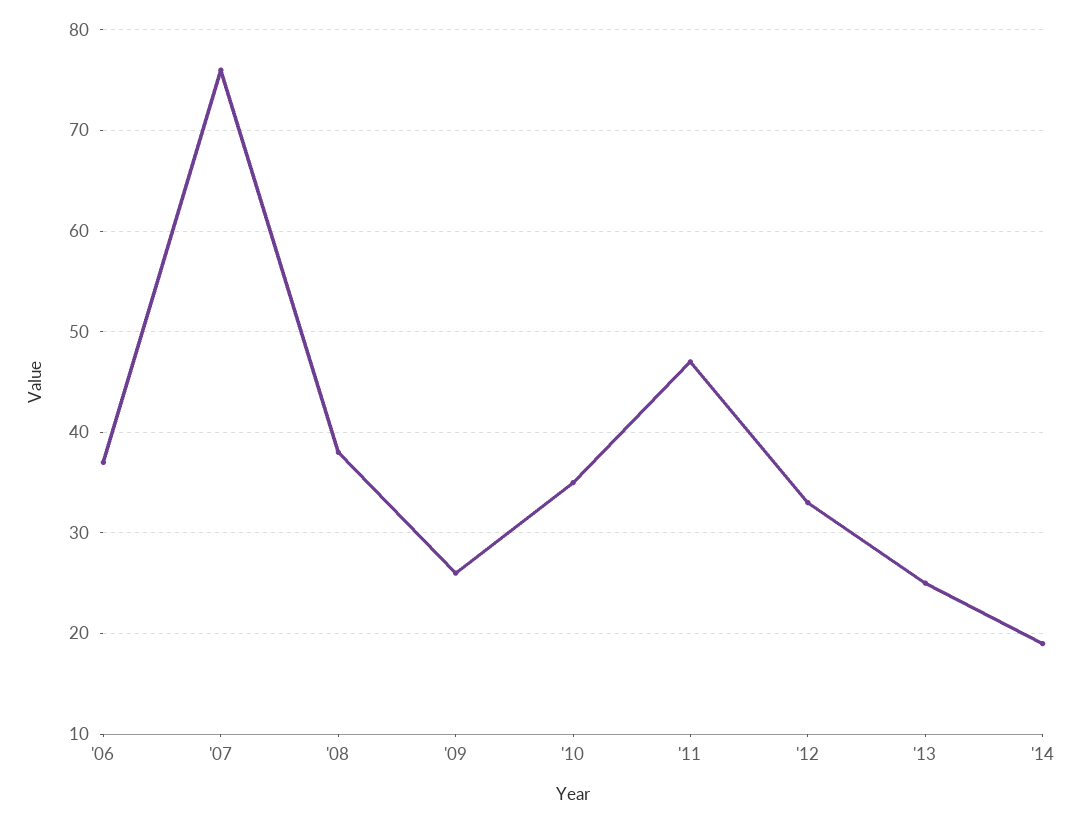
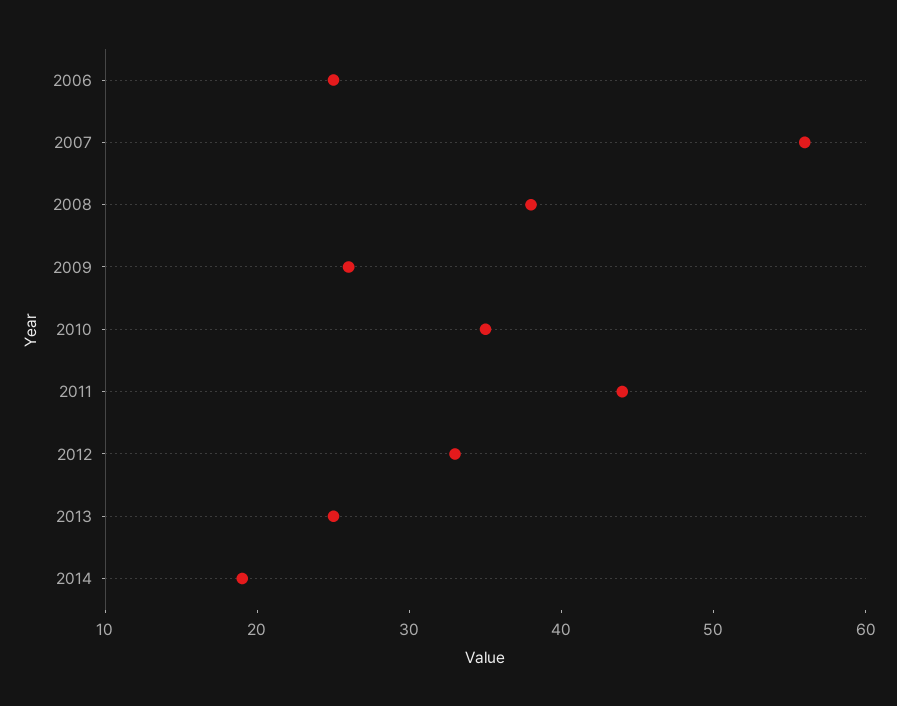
'06: 37 -> 25
'07: 76 -> 56
'11: 47 -> 44

